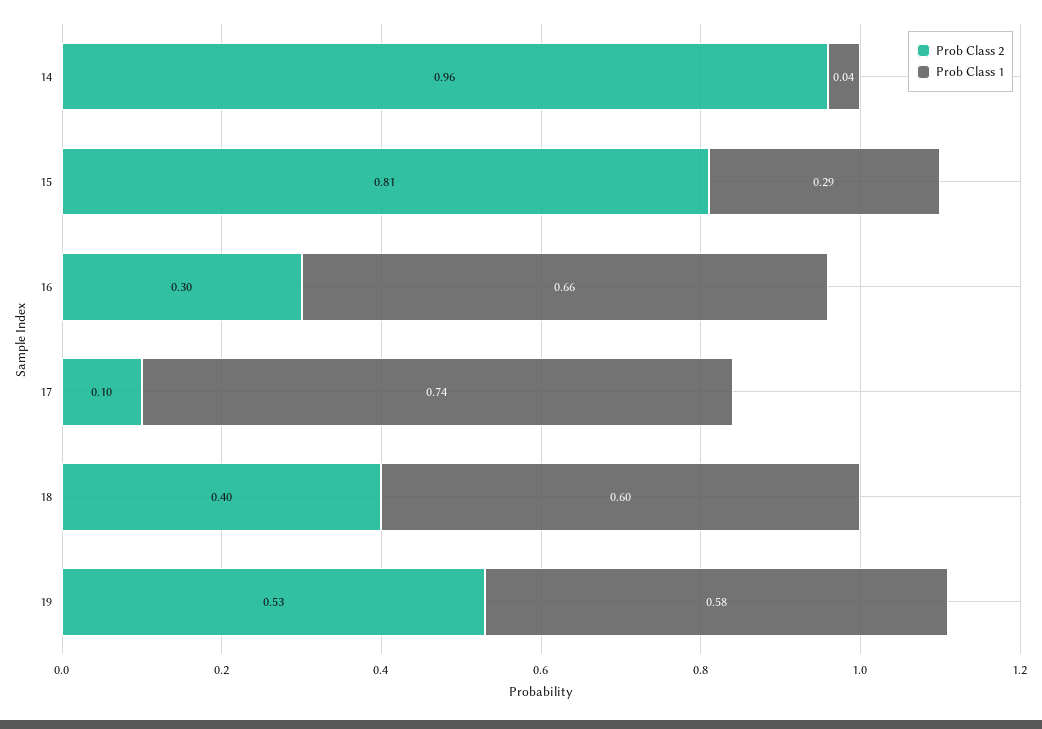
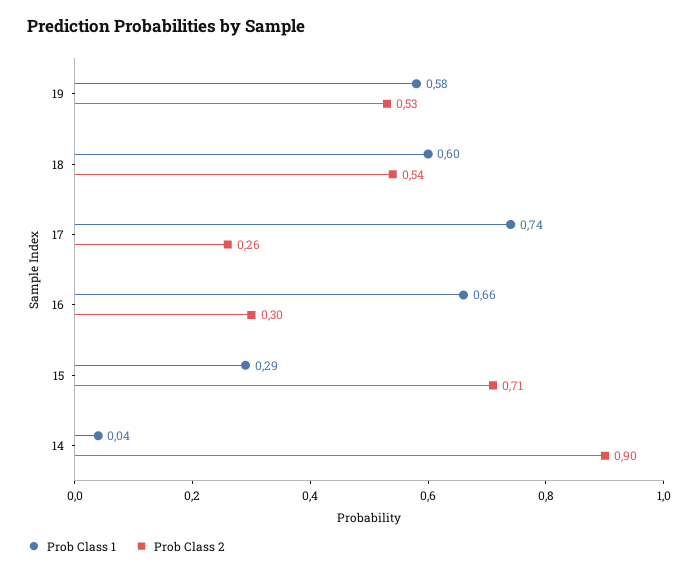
Prob Class 2, 14: 0.96 -> 0.9
Prob Class 2, 15: 0.81 -> 0.71
Prob Class 2, 17: 0.1 -> 0.26
Prob Class 2, 18: 0.4 -> 0.54

